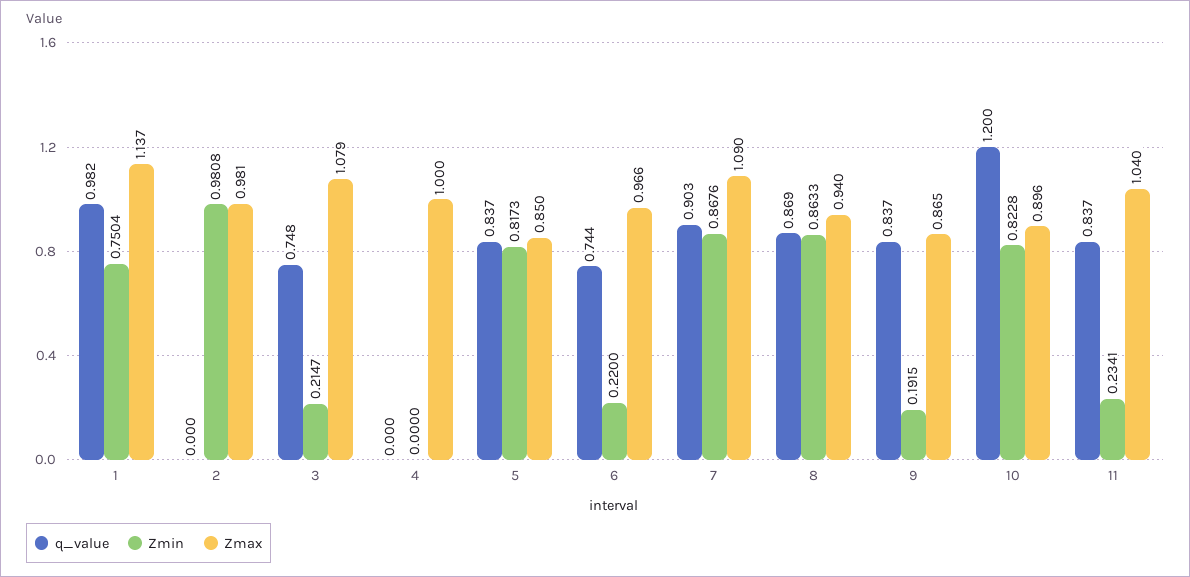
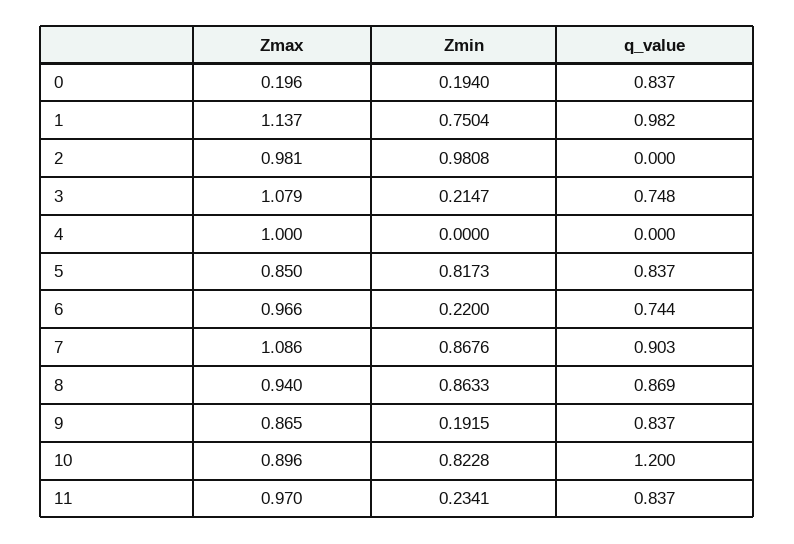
Zmax, 7: 1.09 -> 1.086
Zmax, 11: 1.04 -> 0.97
Zmax, 0: none -> 0.196
Zmin, 0: none -> 0.194
q_value, 0: none -> 0.837

